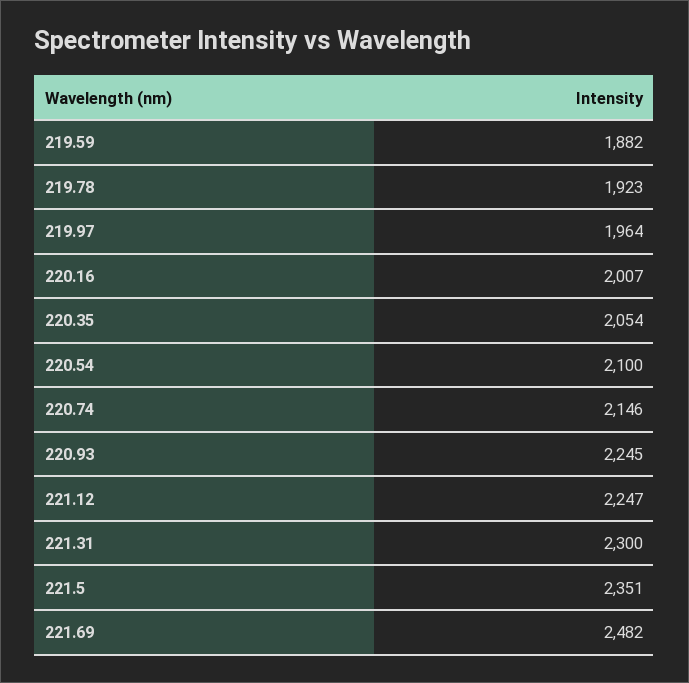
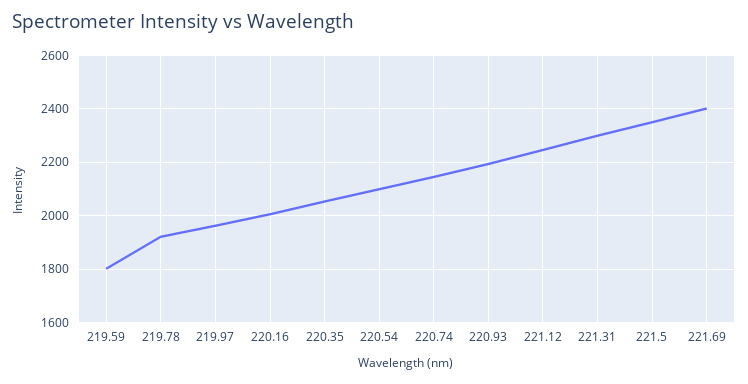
219.59: 1882 -> 1800
220.93: 2245 -> 2200
221.69: 2482 -> 2400

